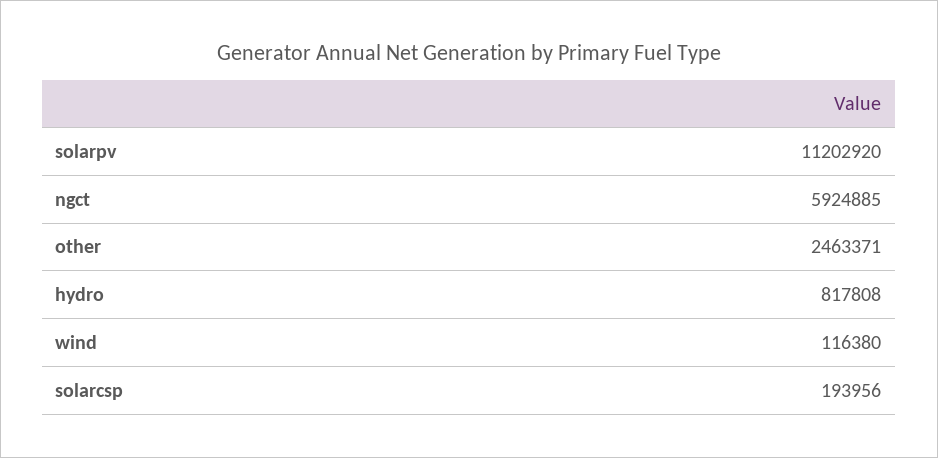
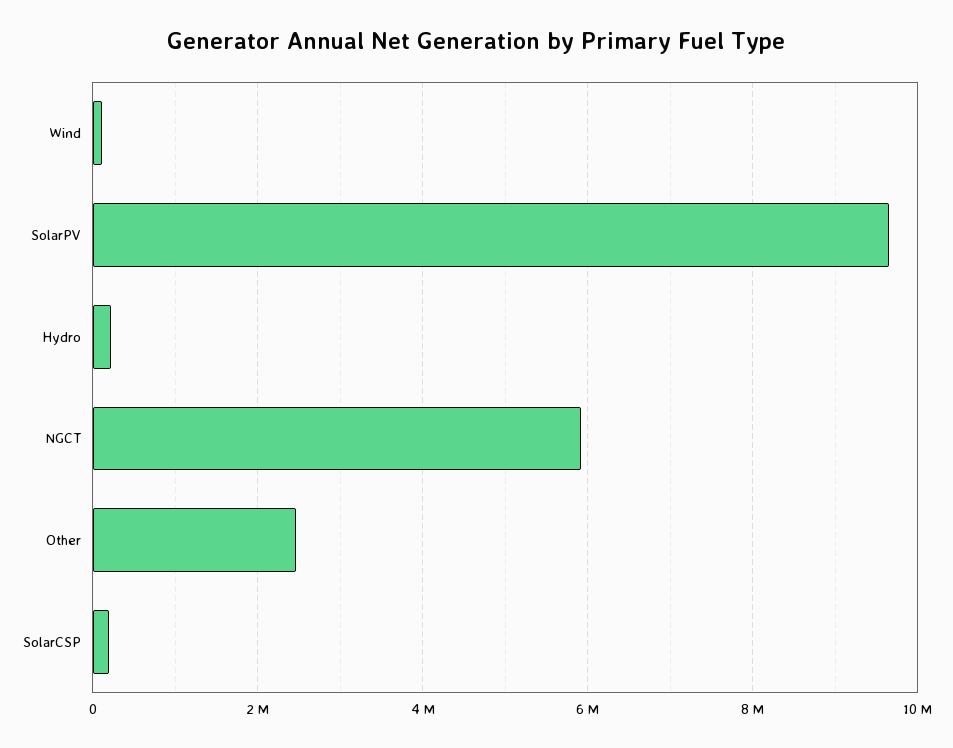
solarpv: 11202920 -> 9600000
hydro: 817808 -> 200000

